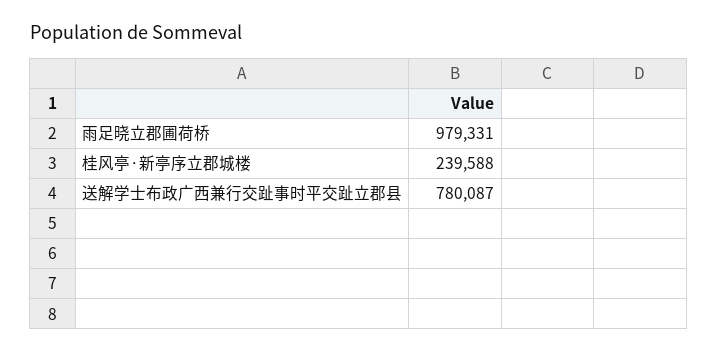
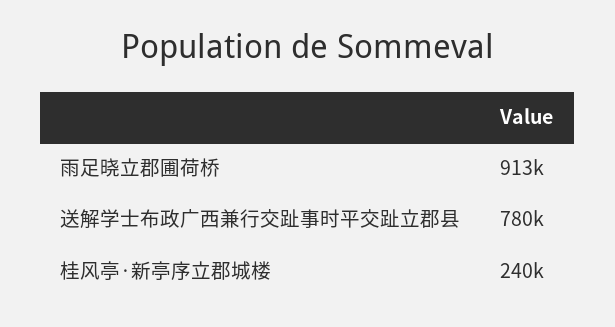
雨足晓立郡圃荷桥: 979331 -> 913000

